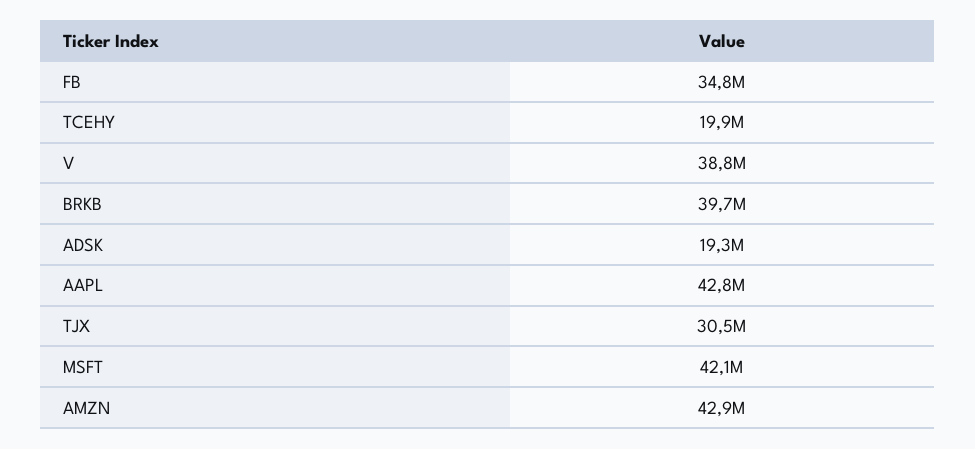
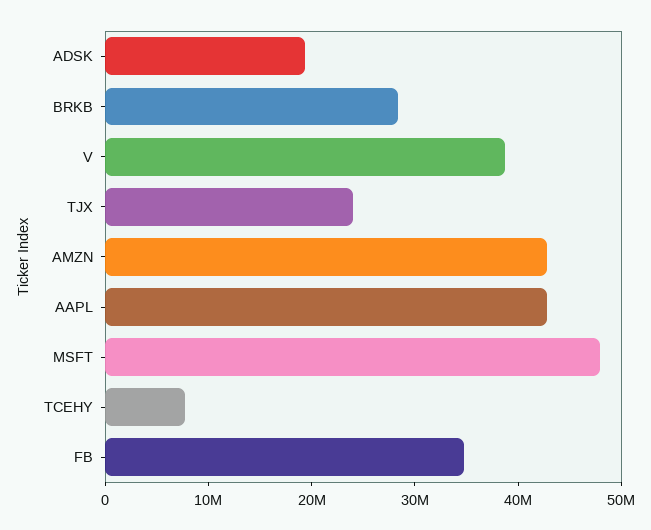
TCEHY: 19900000 -> 8000000
BRKB: 39700000 -> 28000000
TJX: 30500000 -> 24000000
MSFT: 42100000 -> 48000000

